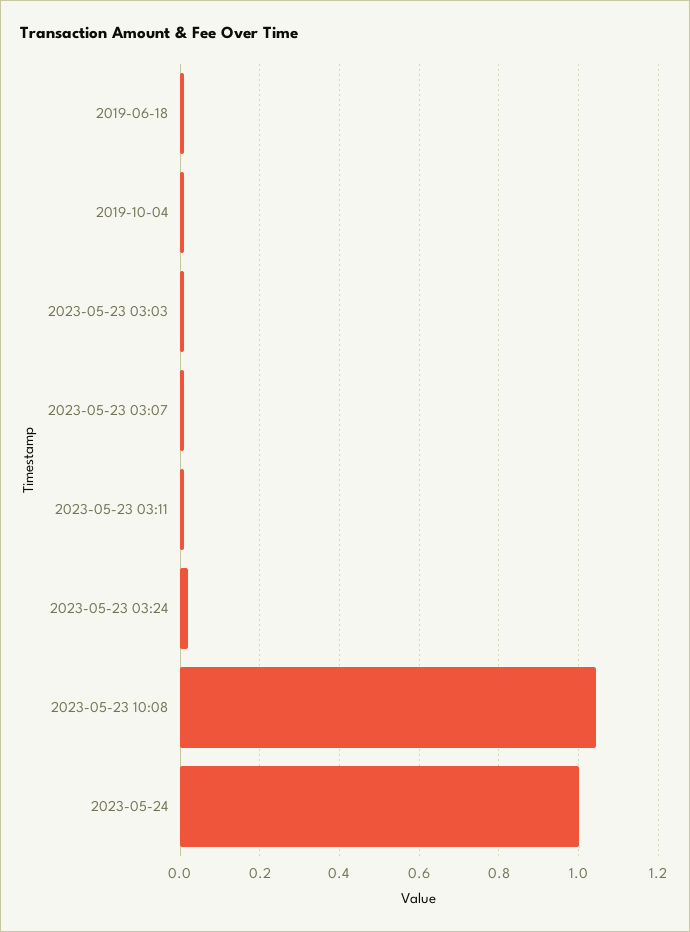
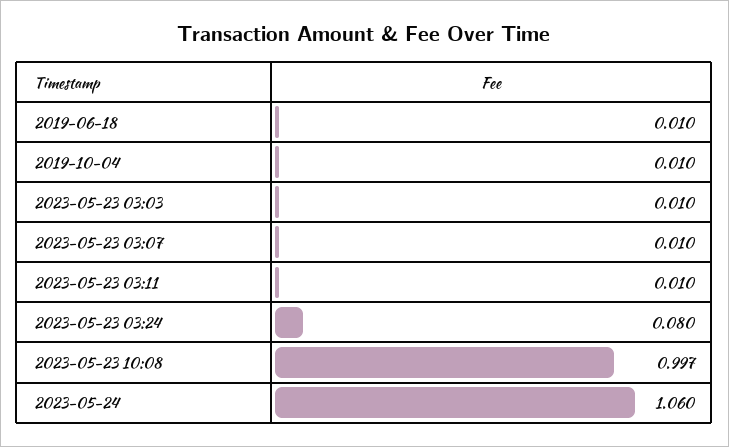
2023-05-23 03:24: 0.02 -> 0.08
2023-05-23 10:08: 1.04 -> 0.997
2023-05-24: 1 -> 1.06

